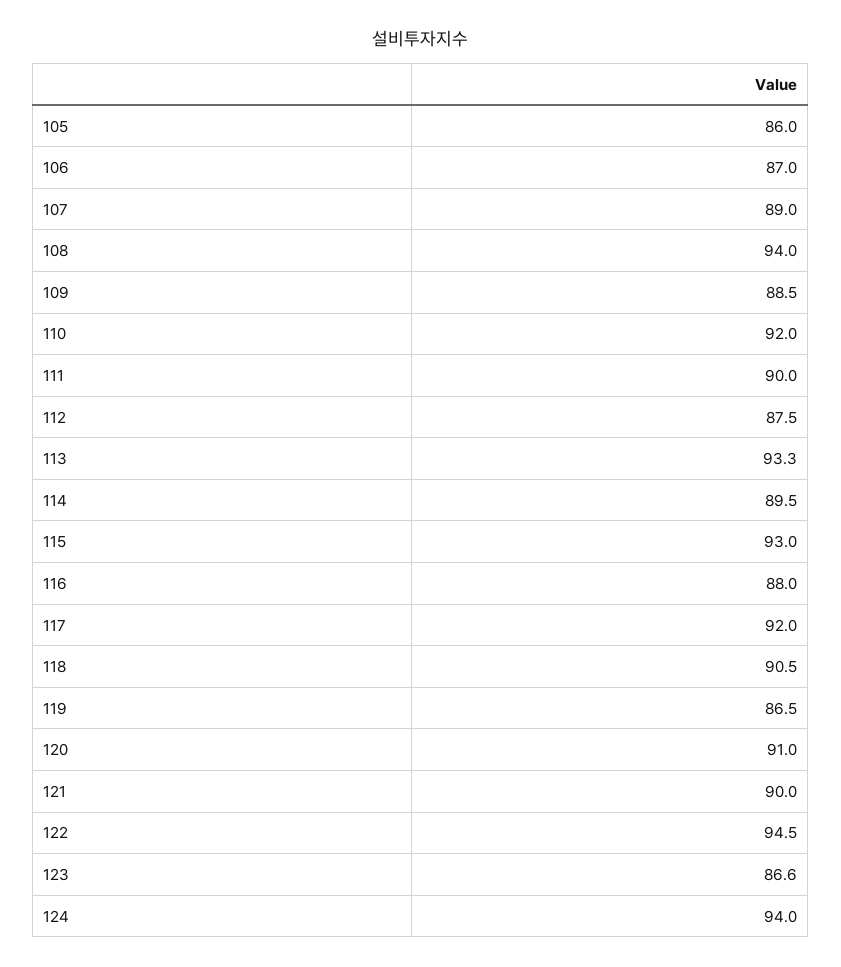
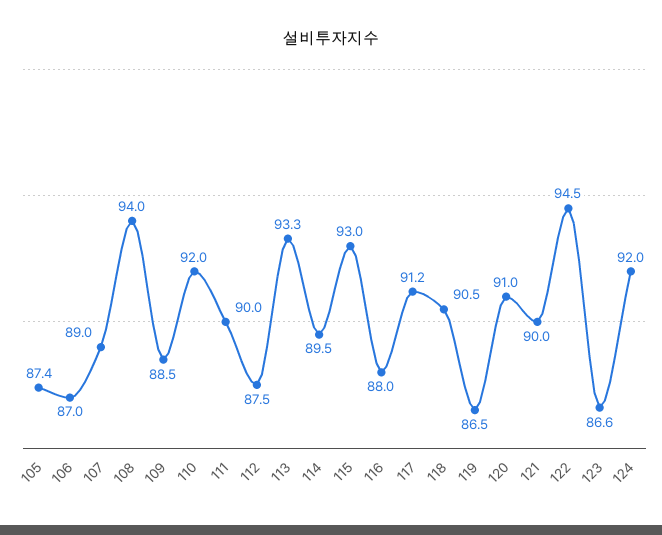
105: 86 -> 87.4
117: 92 -> 91.2
124: 94 -> 92

